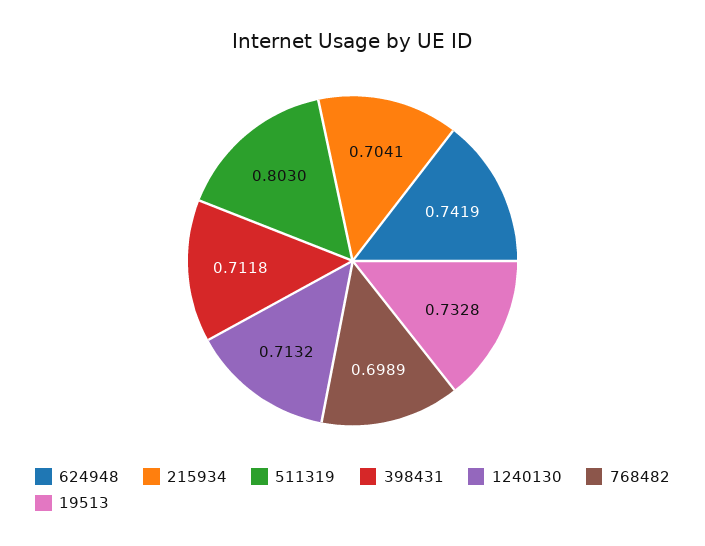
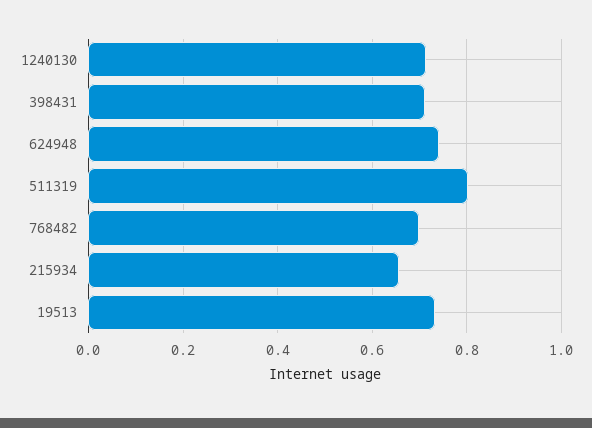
215934: 0.7041 -> 0.66

